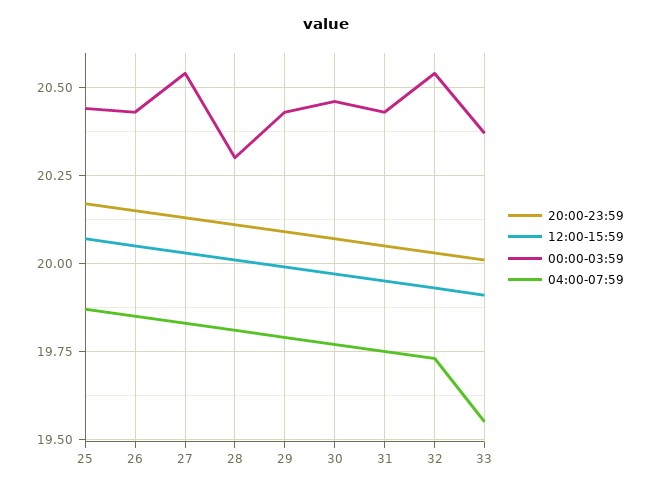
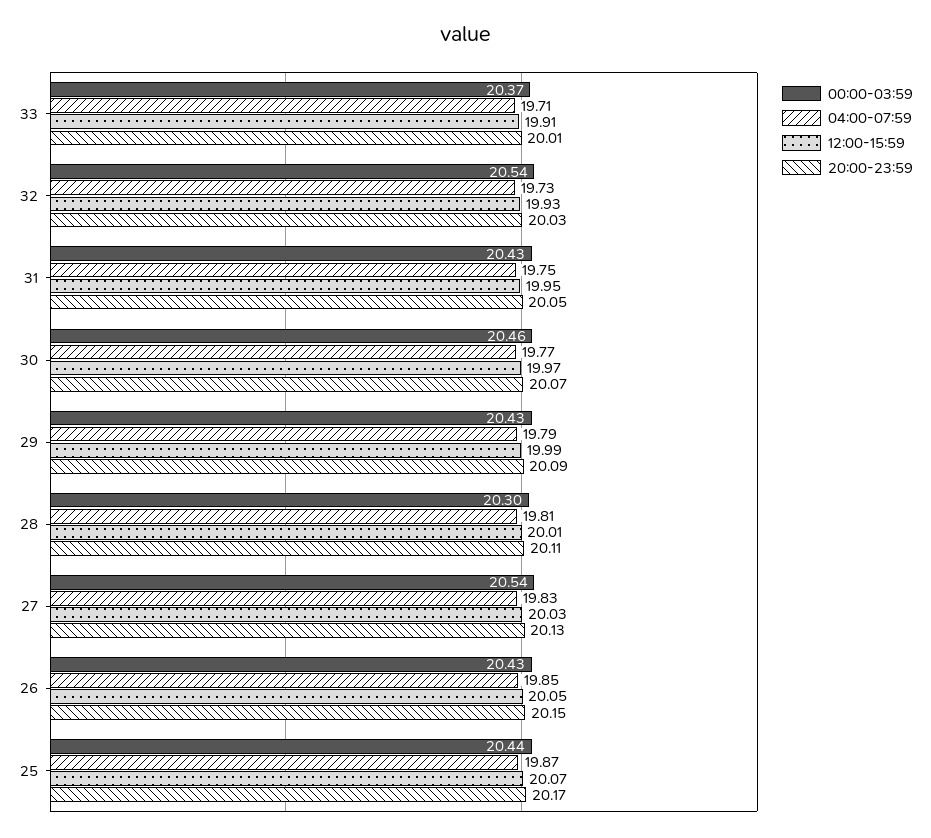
04:00-07:59, 33: 19.55 -> 19.71

